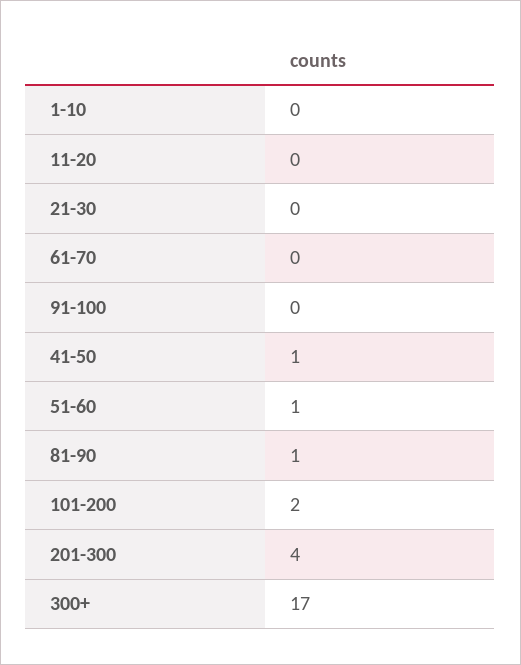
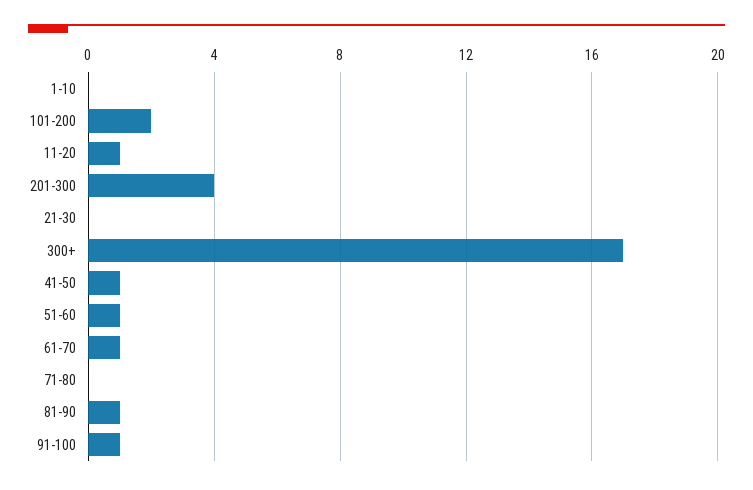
11-20: 0 -> 1
61-70: 0 -> 1
91-100: 0 -> 1
71-80: none -> 0

